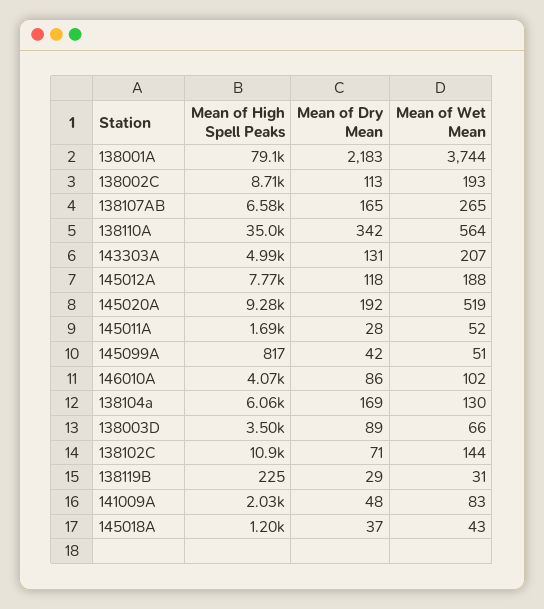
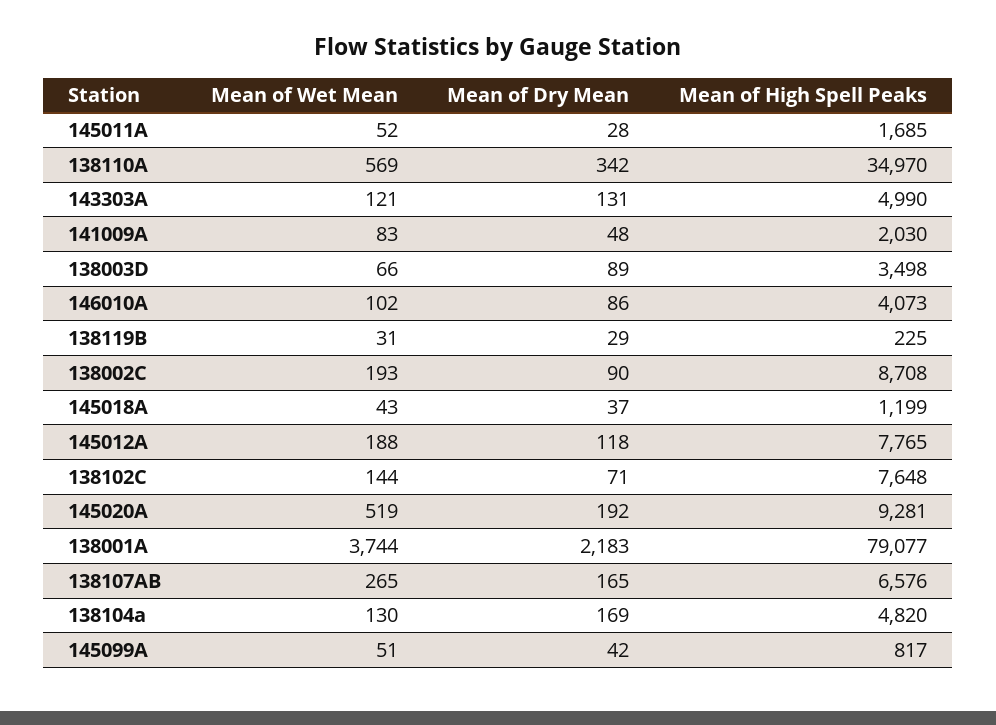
Mean of Dry Mean, 138002C: 113 -> 90
Mean of Wet Mean, 138110A: 564 -> 569
Mean of Wet Mean, 143303A: 207 -> 121
Mean of High Spell Peaks, 138104a: 6060 -> 4820
Mean of High Spell Peaks, 138102C: 10900 -> 7648

